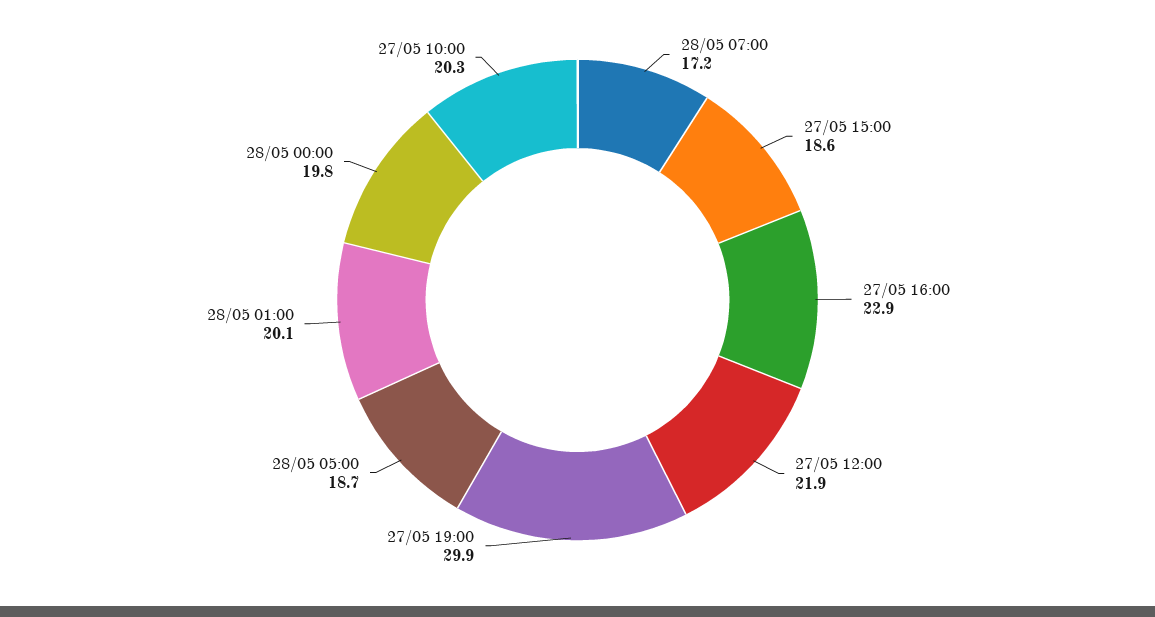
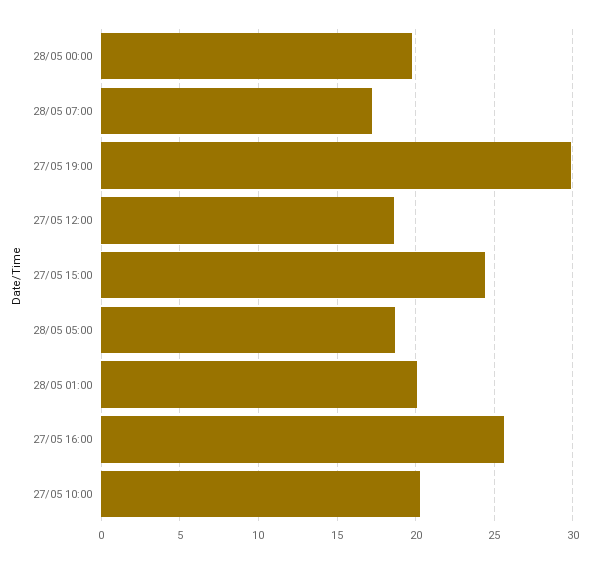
27/05 15:00: 18.6 -> 24.5
27/05 16:00: 22.9 -> 25.5
27/05 12:00: 21.9 -> 18.5

